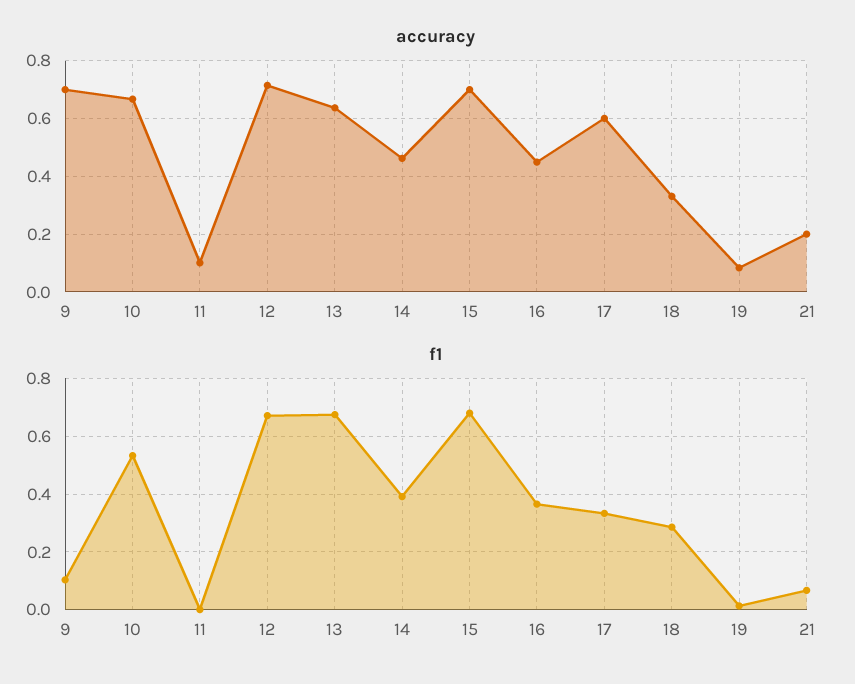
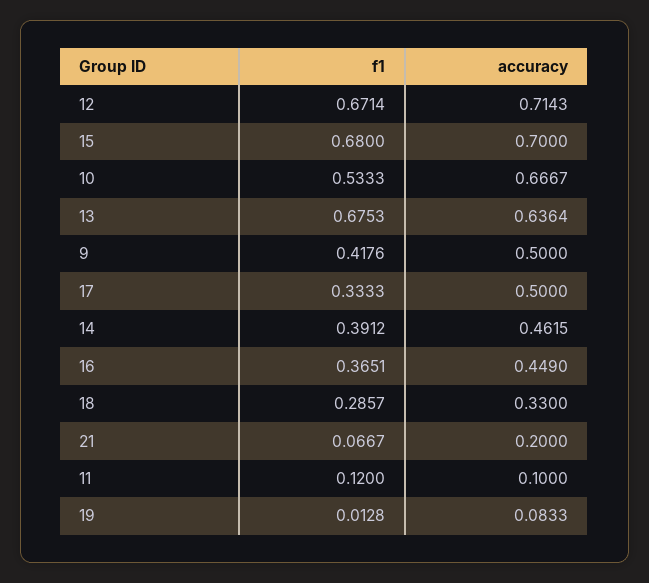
accuracy, 9: 0.7 -> 0.5
accuracy, 17: 0.6 -> 0.5
f1, 9: 0.1 -> 0.4176
f1, 11: 0 -> 0.12

